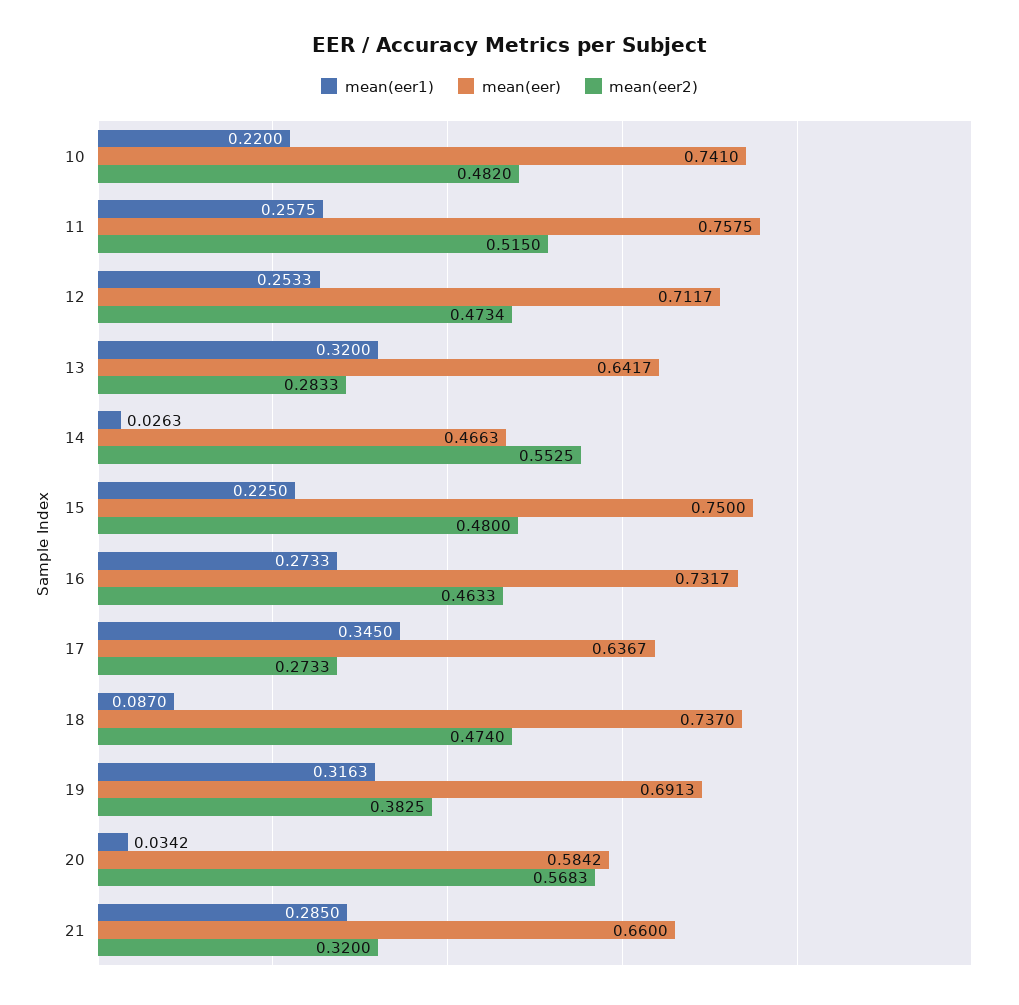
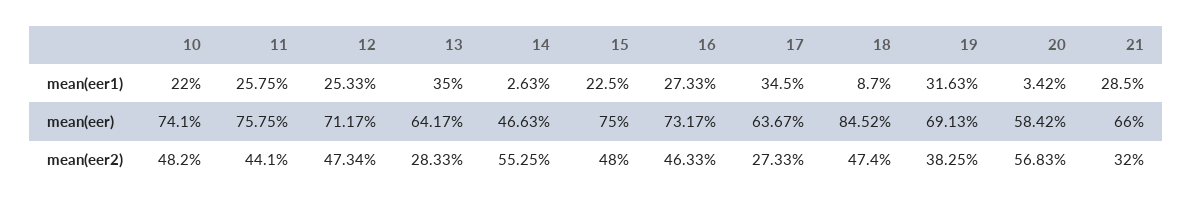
mean(eer2), 11: 0.515 -> 0.441
mean(eer1), 13: 0.32 -> 0.35
mean(eer), 18: 0.737 -> 0.8452

